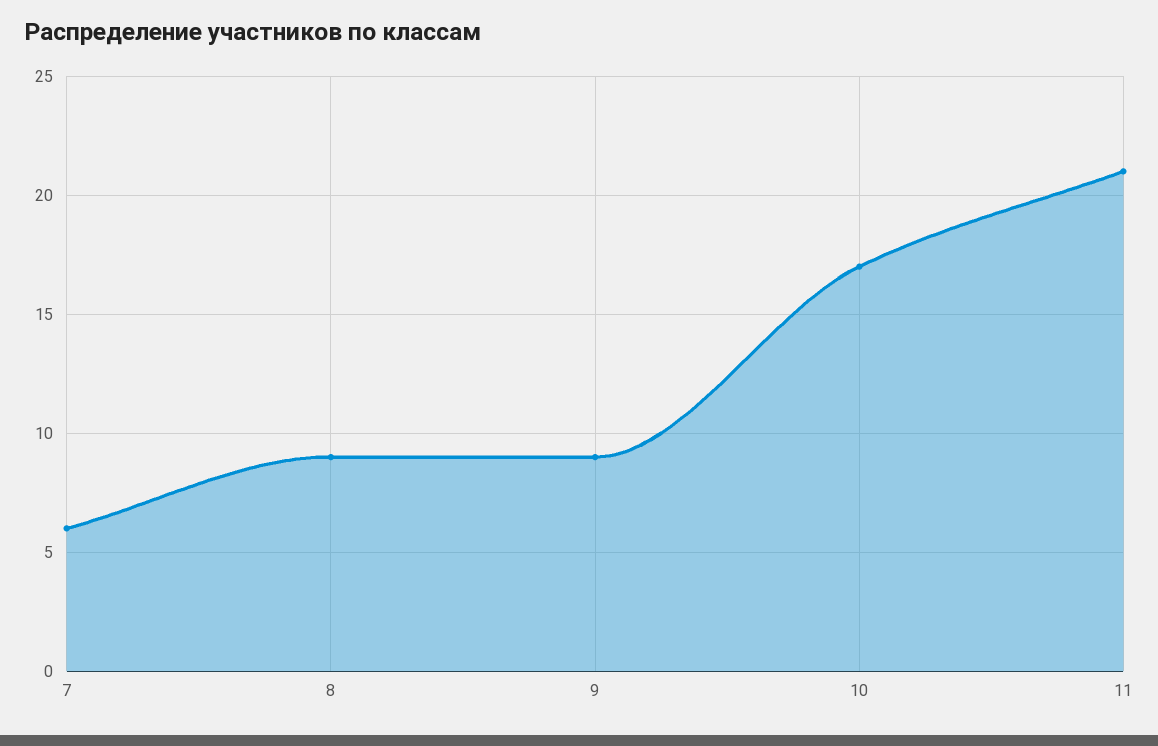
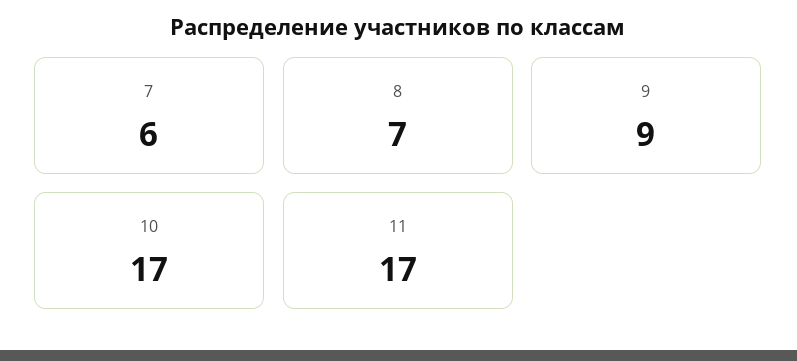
8: 9 -> 7
11: 21 -> 17

